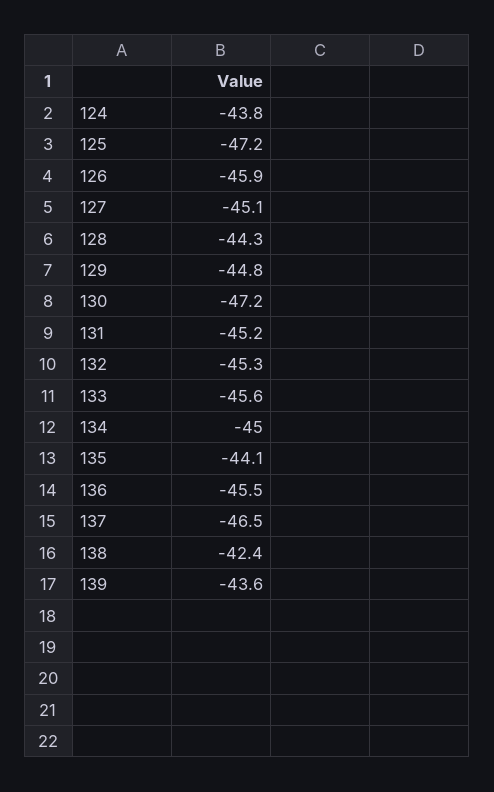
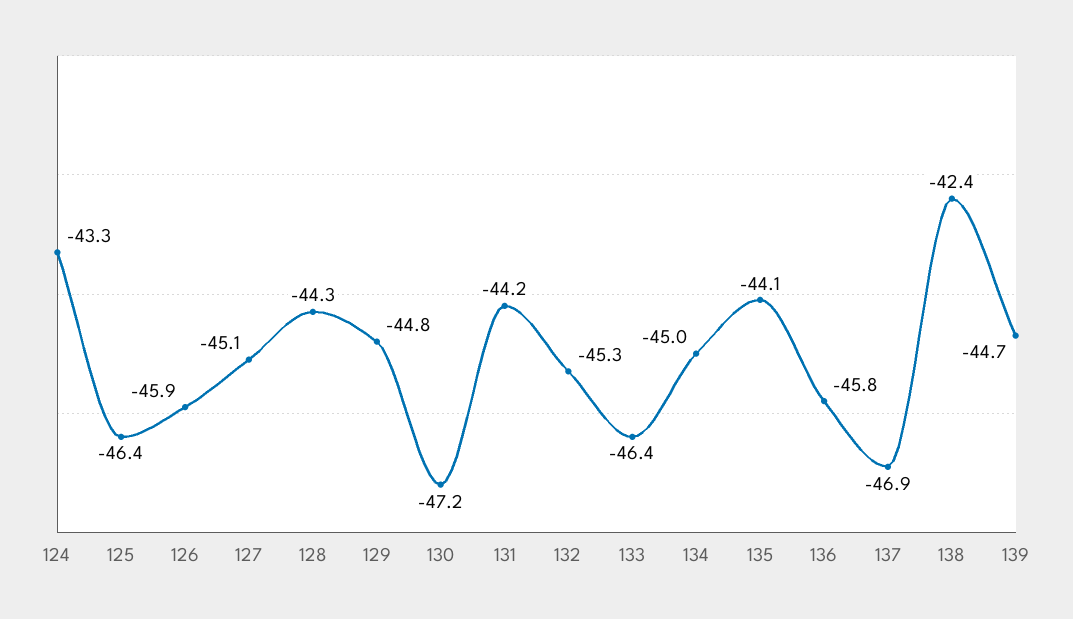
124: -43.8 -> -43.3
125: -47.2 -> -46.4
131: -45.2 -> -44.2
133: -45.6 -> -46.4
136: -45.5 -> -45.8
137: -46.5 -> -46.9
139: -43.6 -> -44.7

